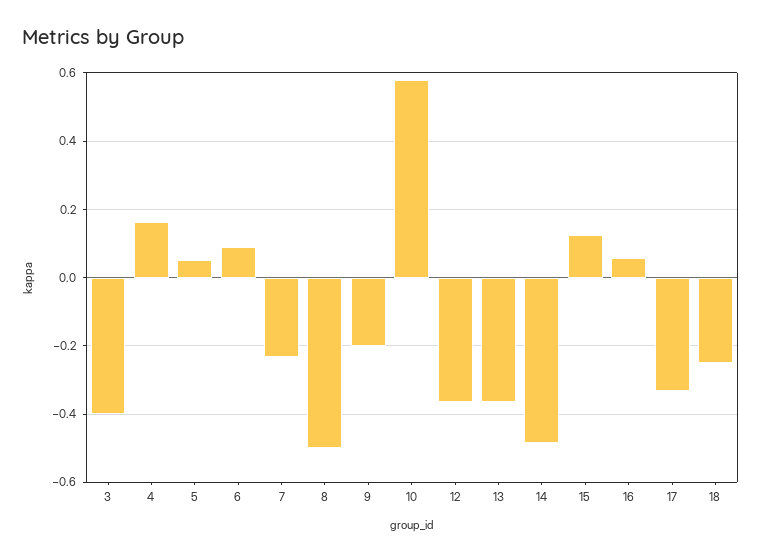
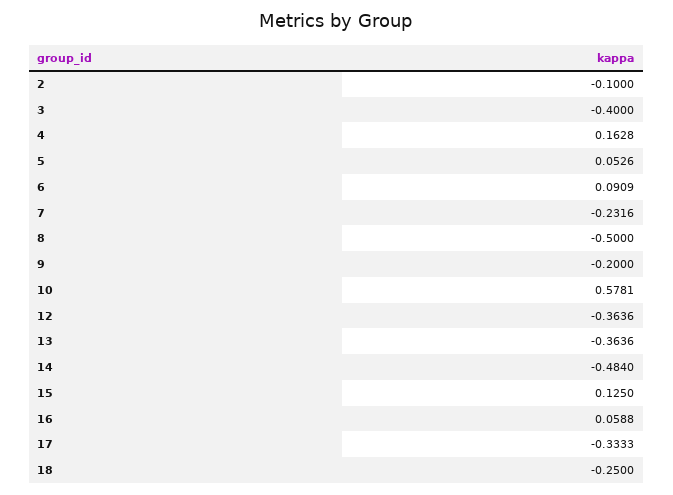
2: none -> -0.1

